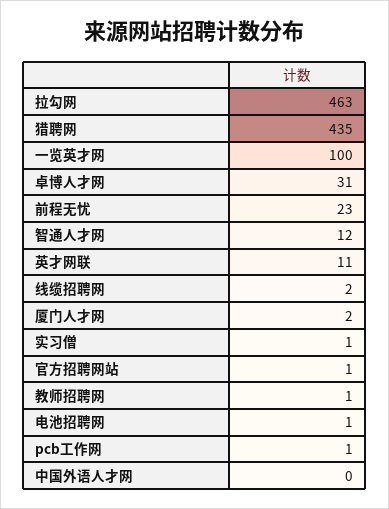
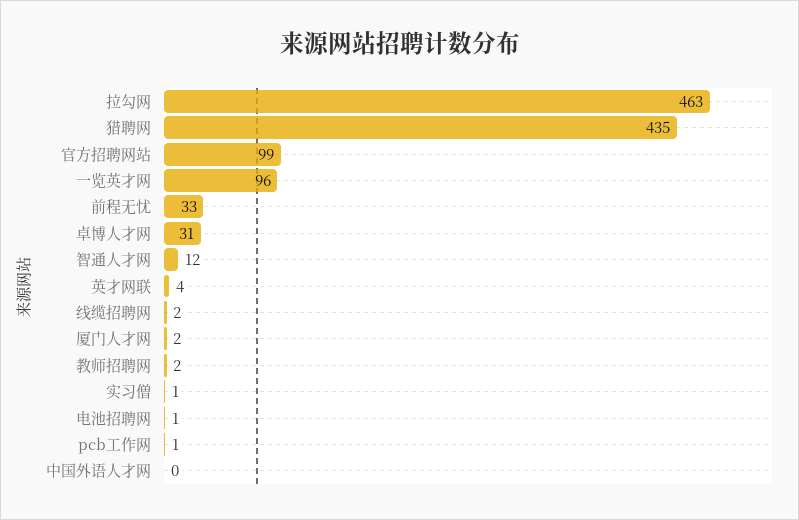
一览英才网: 100 -> 96
前程无忧: 23 -> 33
英才网联: 11 -> 4
官方招聘网站: 1 -> 99
教师招聘网: 1 -> 2

